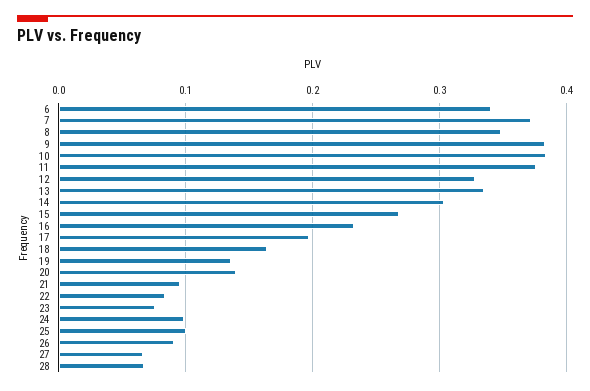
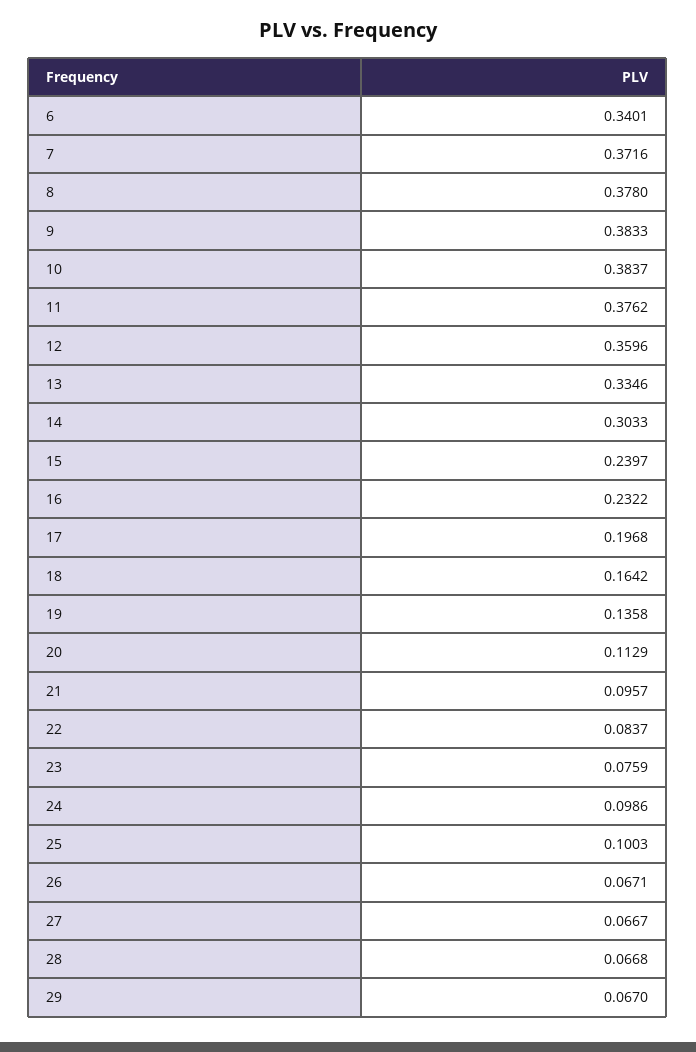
8: 0.35 -> 0.378
12: 0.33 -> 0.3596
15: 0.27 -> 0.2397
20: 0.14 -> 0.1129
26: 0.09 -> 0.0671
29: none -> 0.067

